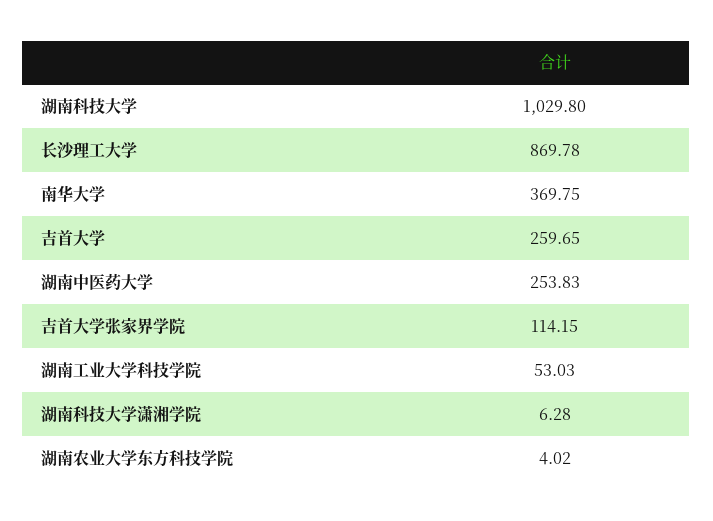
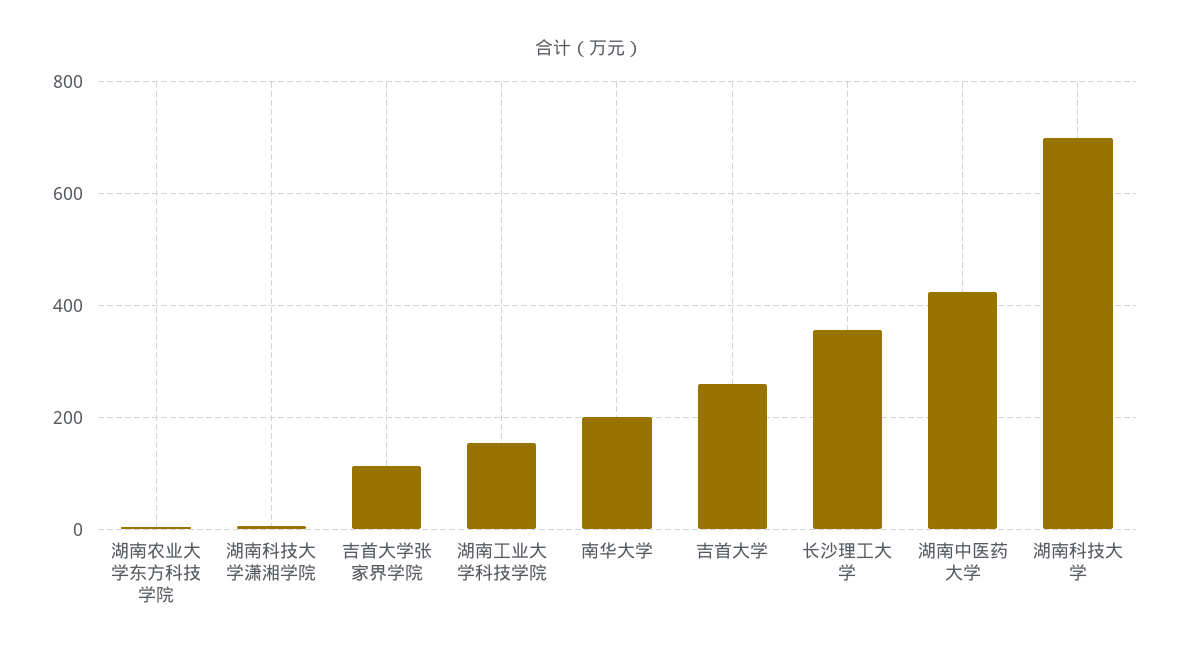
湖南科技大学: 1029.8 -> 700
长沙理工大学: 869.78 -> 360
南华大学: 369.75 -> 200
湖南中医药大学: 253.83 -> 420
湖南工业大学科技学院: 53.03 -> 160

